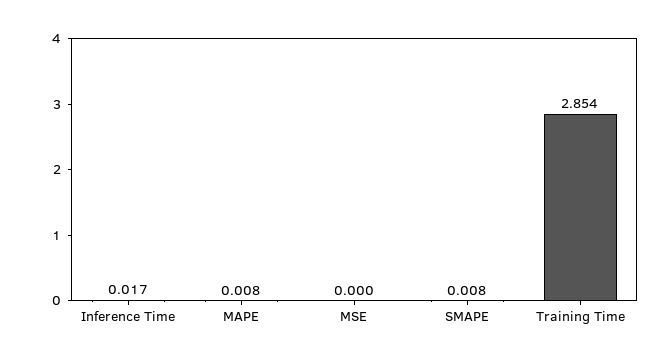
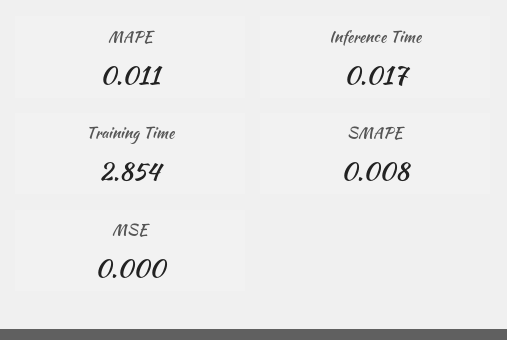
MAPE: 0.008 -> 0.011

